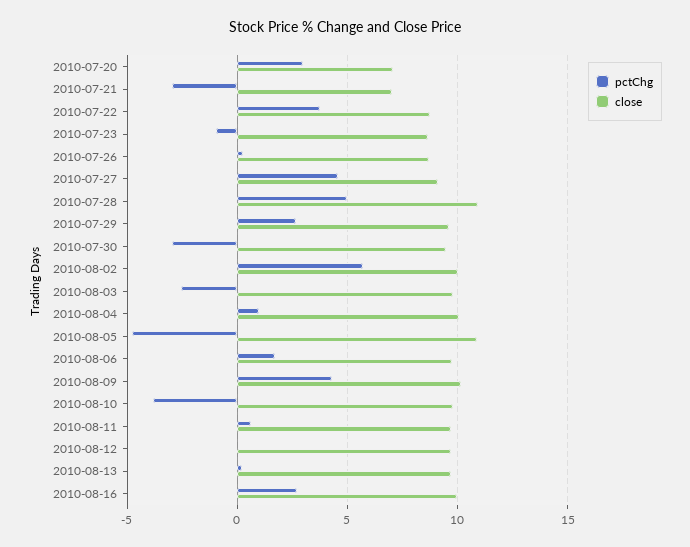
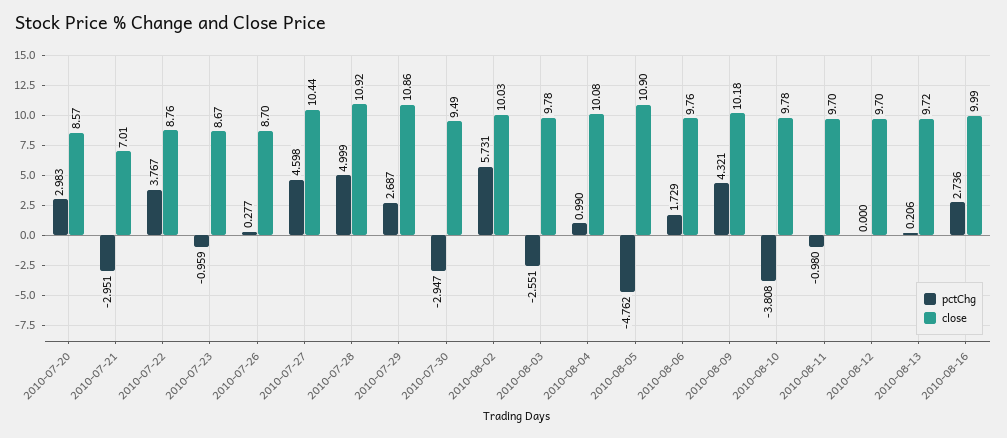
close, 2010-07-20: 7 -> 8.57
close, 2010-07-27: 9 -> 10.44
close, 2010-07-29: 9.5 -> 10.86
pctChg, 2010-08-11: 0.5 -> -0.98

